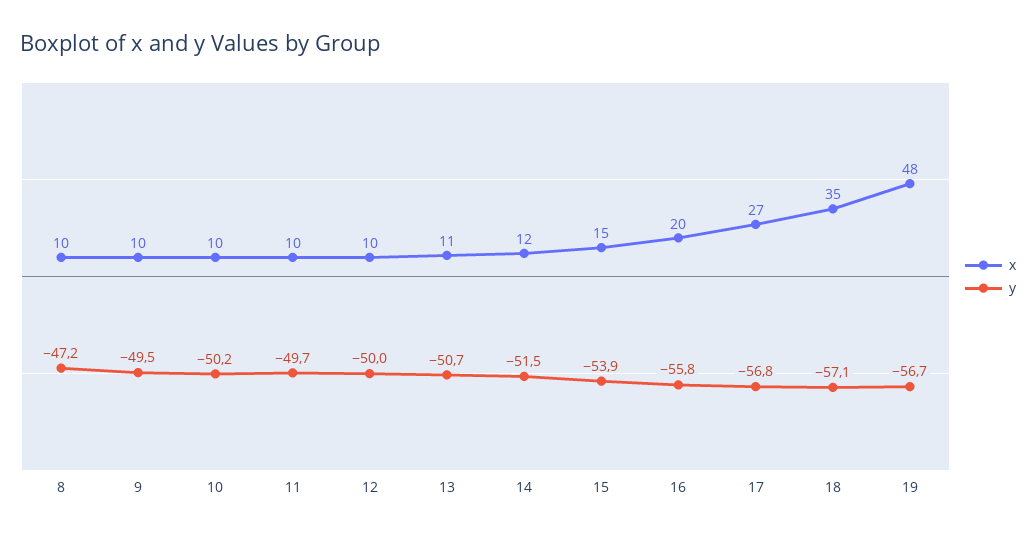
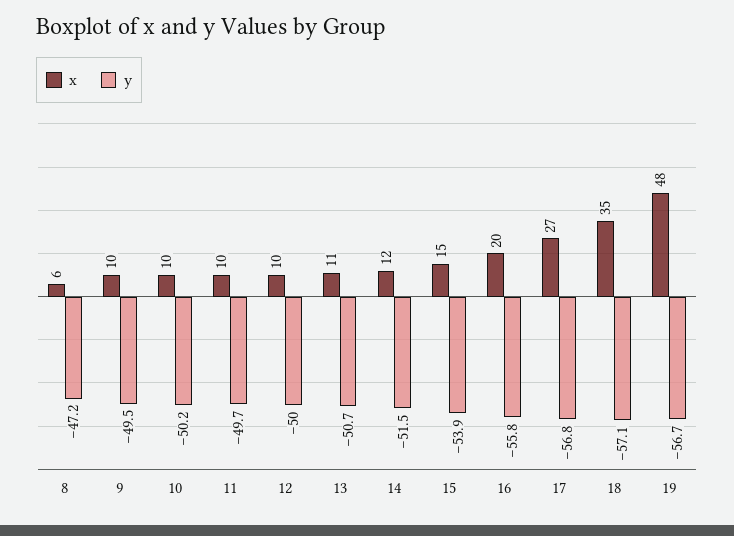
x, 8: 10 -> 6

